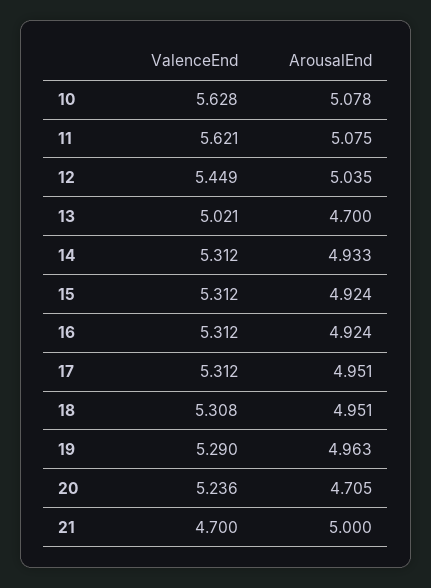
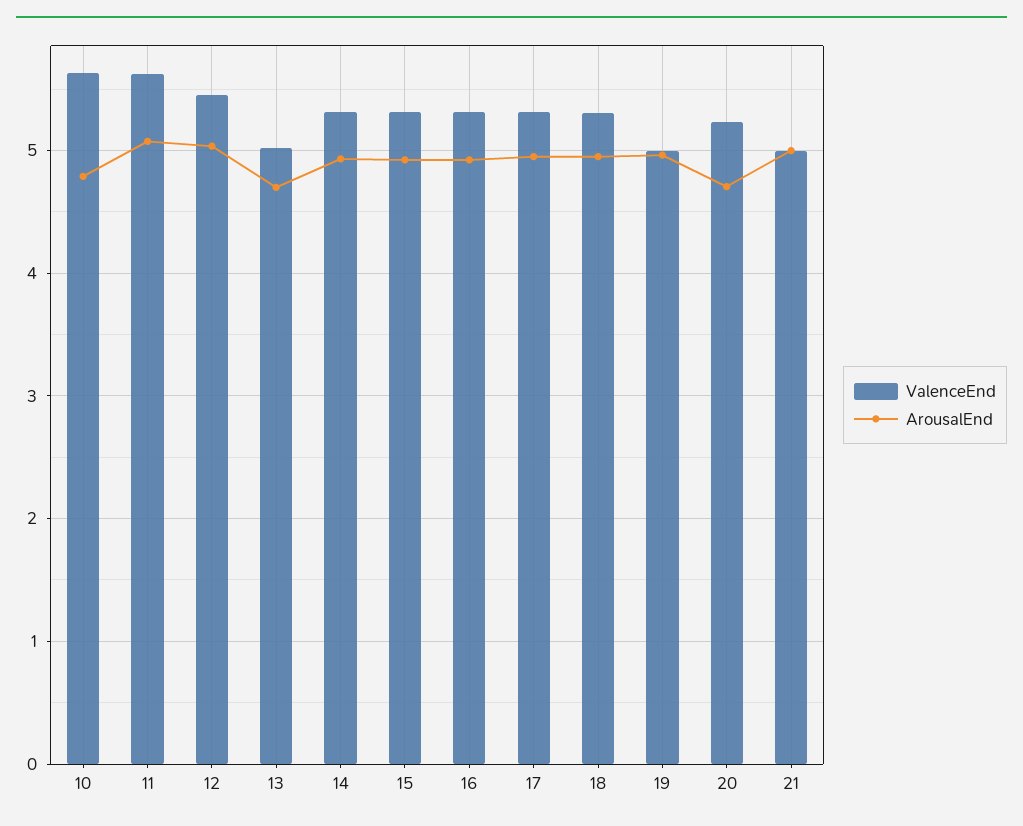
ArousalEnd, 10: 5.078 -> 4.8
ValenceEnd, 19: 5.29 -> 5
ValenceEnd, 21: 4.7 -> 5

